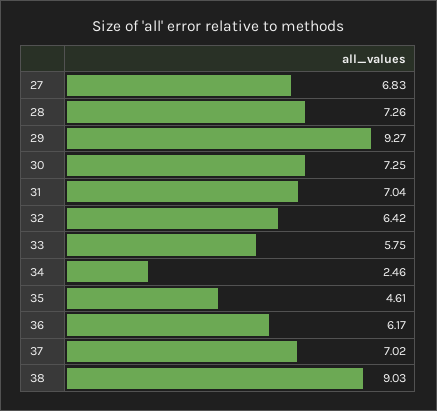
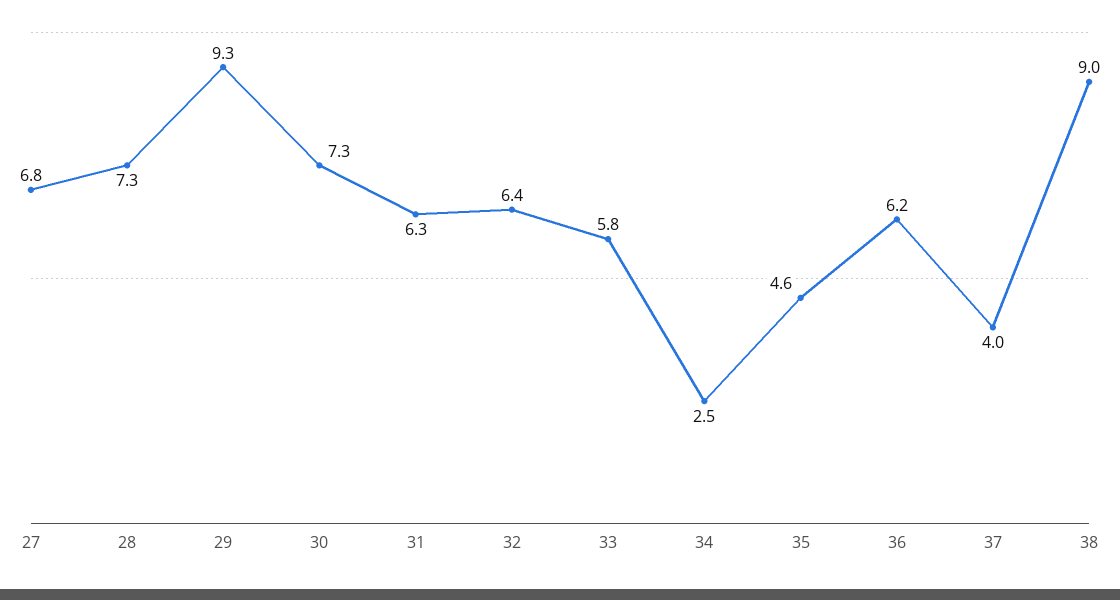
31: 7.04 -> 6.3
37: 7.02 -> 4

